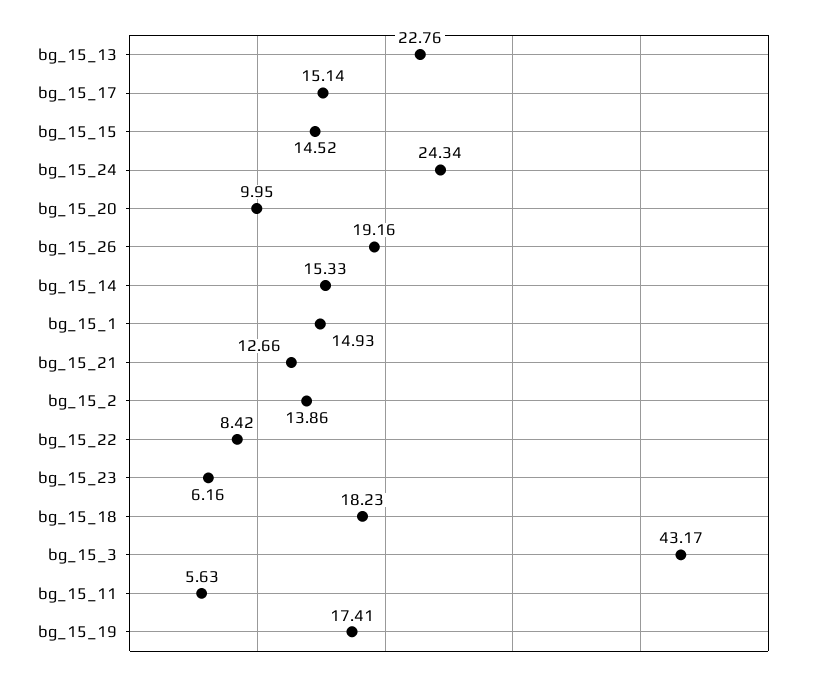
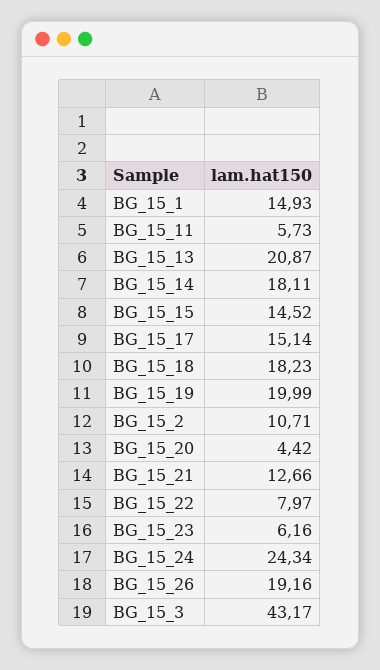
bg_15_13: 22.76 -> 20.87
bg_15_20: 9.95 -> 4.42
bg_15_14: 15.33 -> 18.11
bg_15_2: 13.86 -> 10.71
bg_15_22: 8.42 -> 7.97
bg_15_11: 5.63 -> 5.73
bg_15_19: 17.41 -> 19.99

